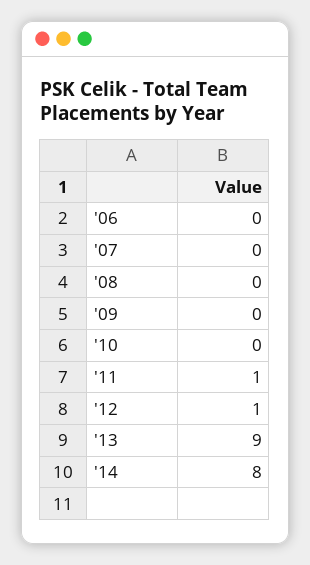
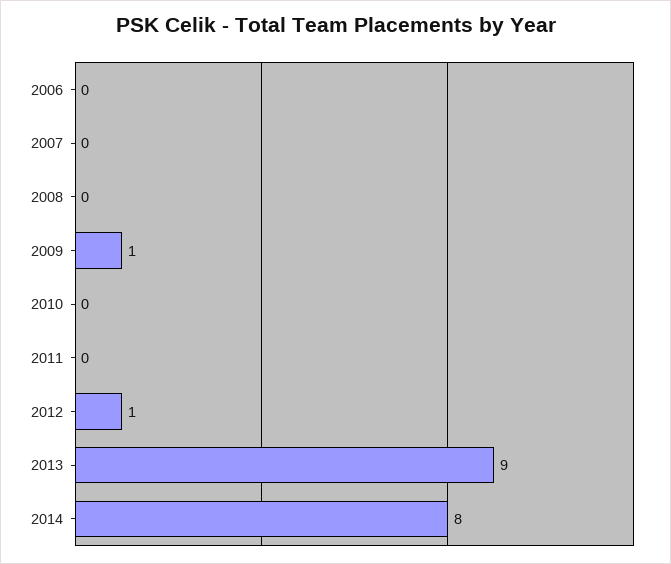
'09: 0 -> 1
'11: 1 -> 0

